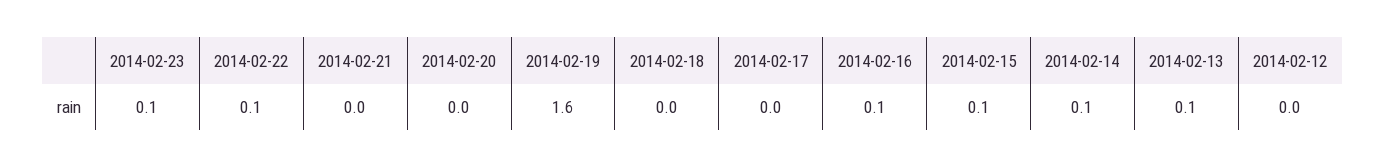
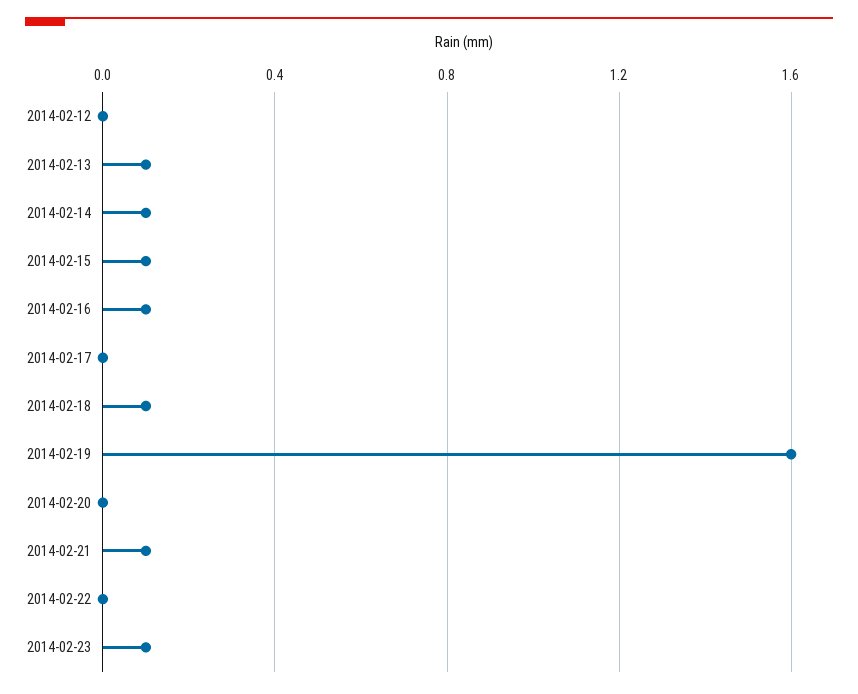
2014-02-22: 0.1 -> 0
2014-02-21: 0 -> 0.1
2014-02-18: 0 -> 0.1

